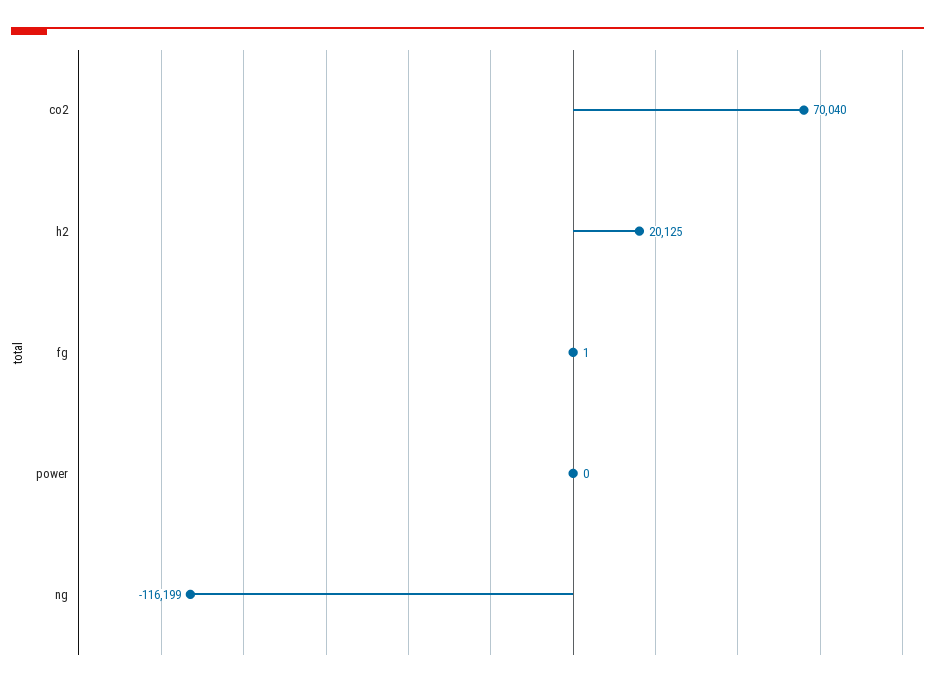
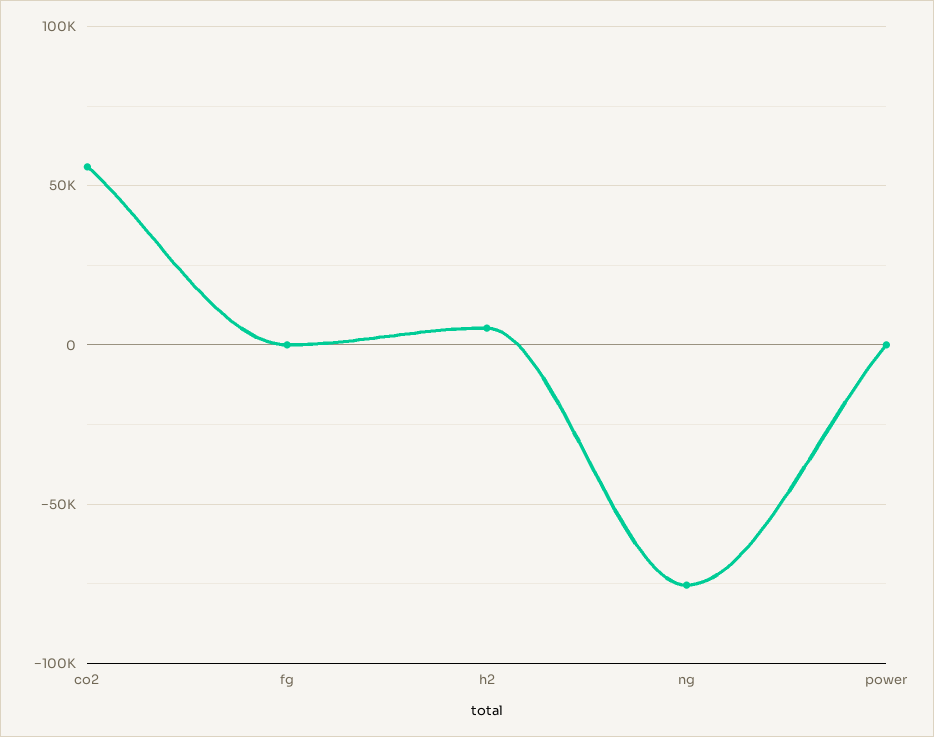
co2: 70040 -> 55000
h2: 20125 -> 5000
ng: -116199 -> -75000

